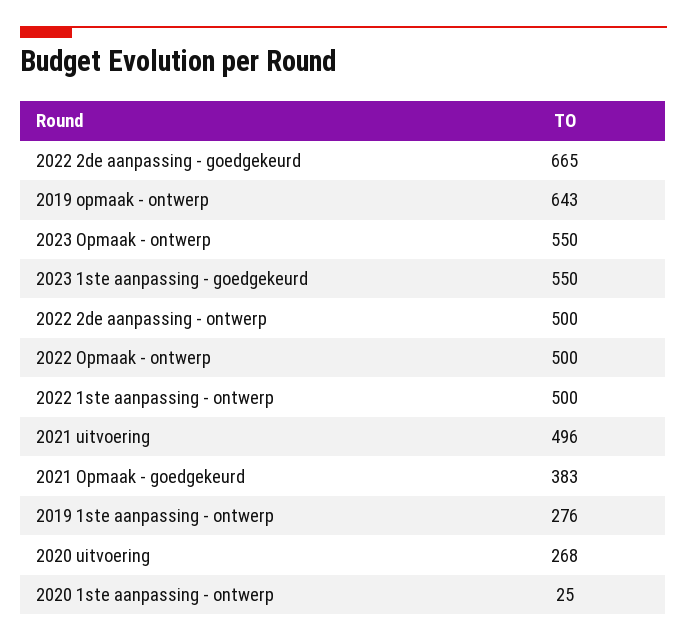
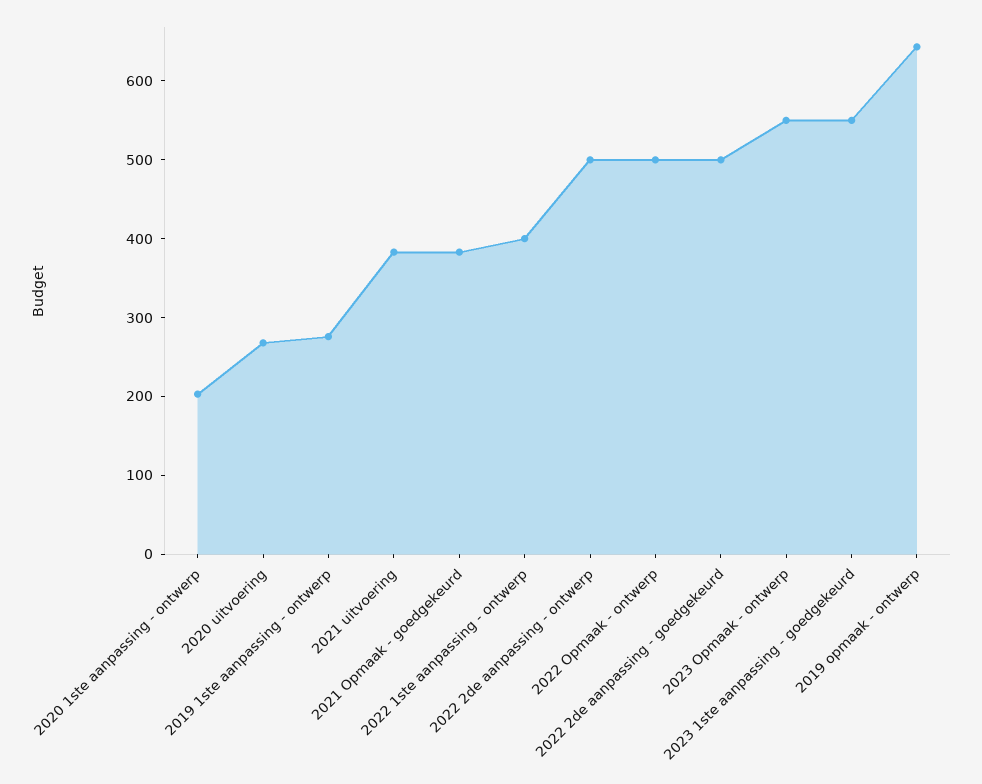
2022 2de aanpassing - goedgekeurd: 665 -> 500
2022 1ste aanpassing - ontwerp: 500 -> 400
2021 uitvoering: 496 -> 380
2020 1ste aanpassing - ontwerp: 25 -> 200

